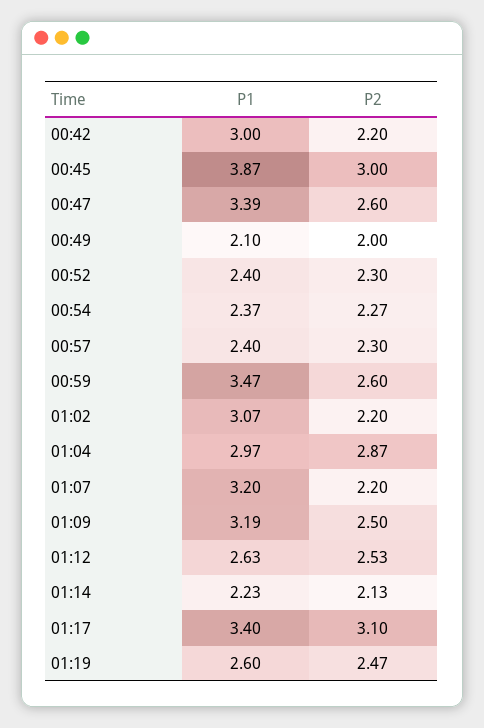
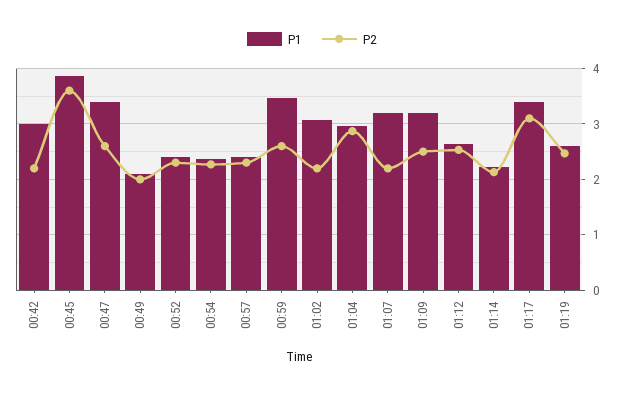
P2, 00:45: 3 -> 3.6

